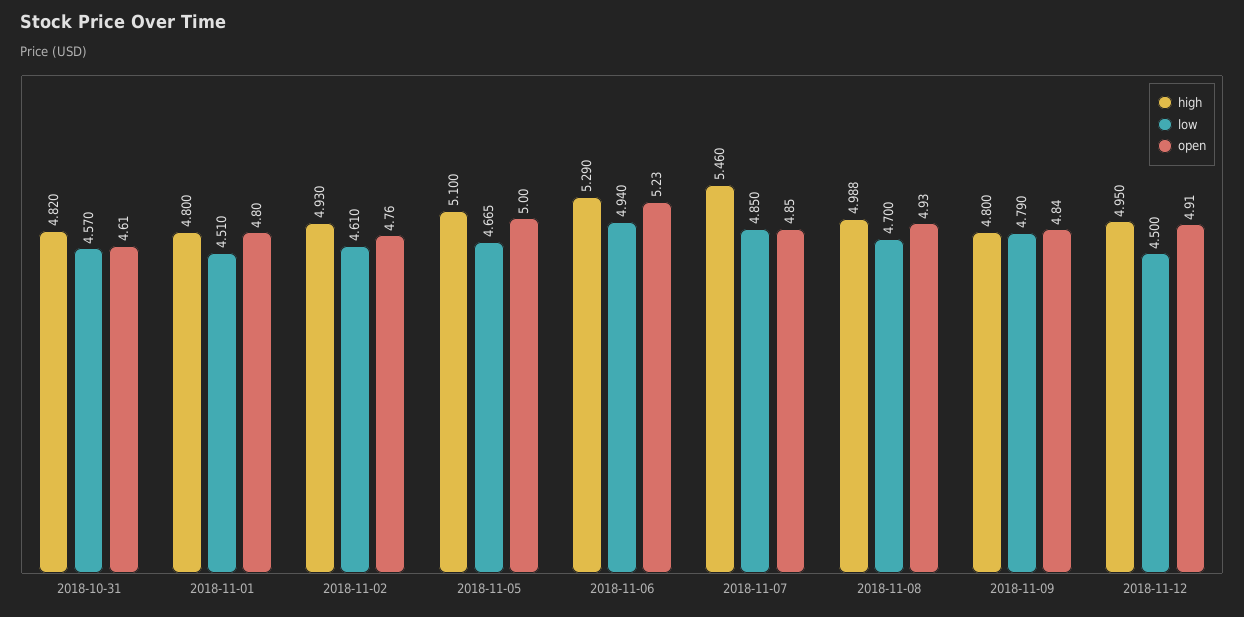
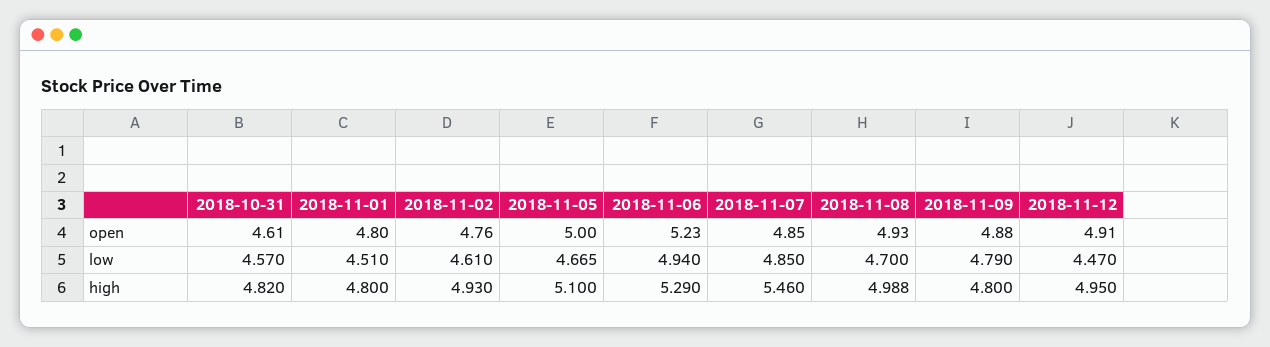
open, 2018-11-09: 4.84 -> 4.88
low, 2018-11-12: 4.5 -> 4.47

